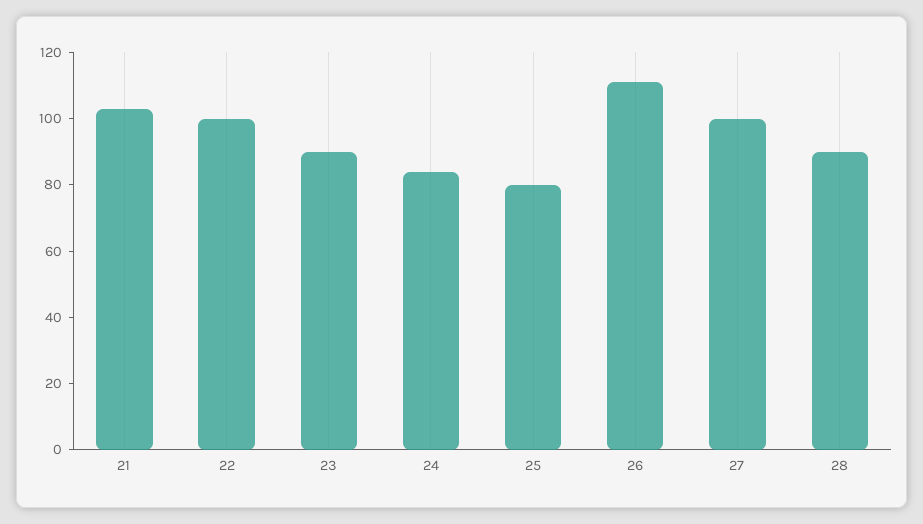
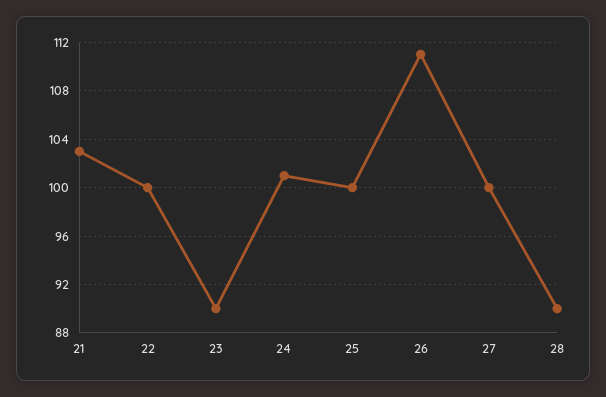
24: 85 -> 101
25: 80 -> 100

